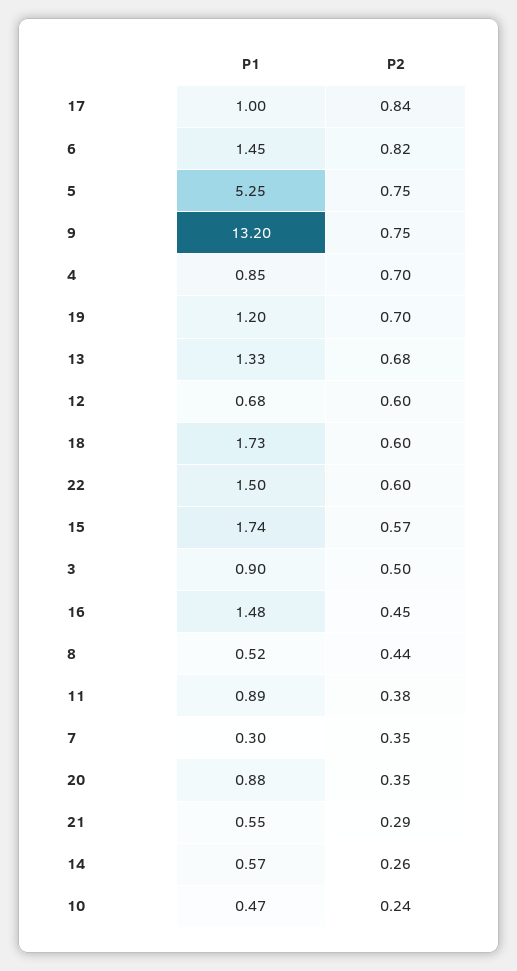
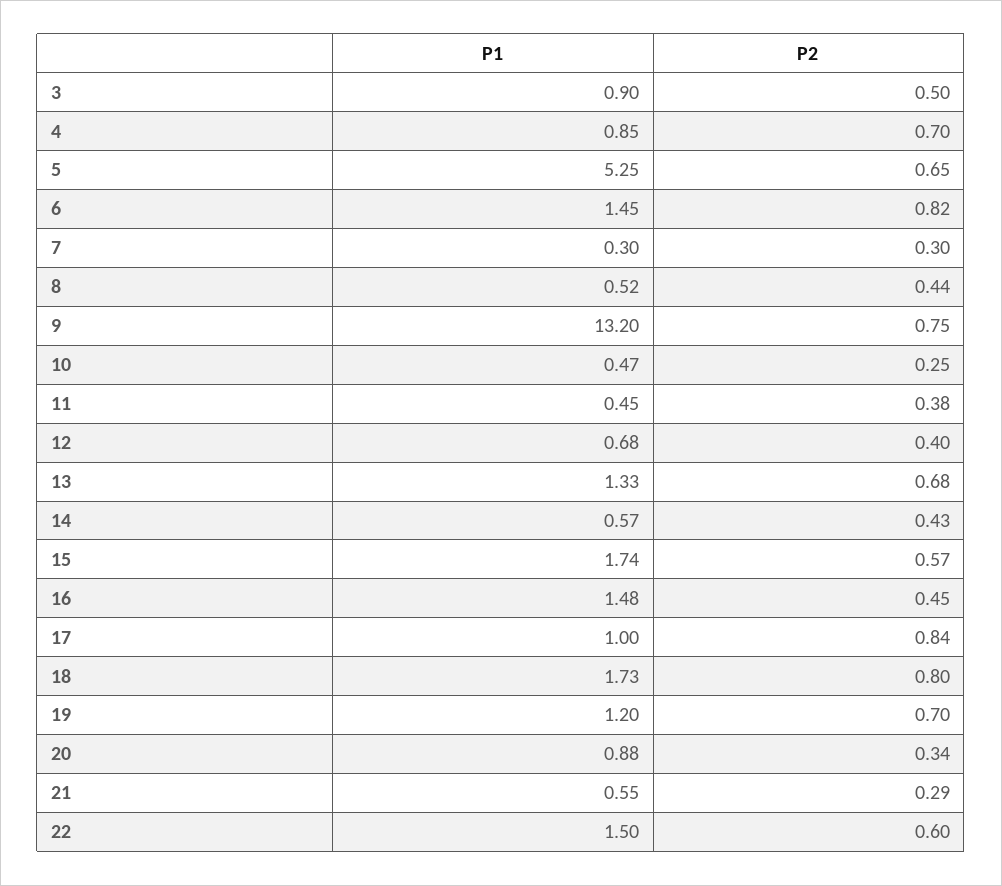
P2, 5: 0.75 -> 0.65
P2, 12: 0.6 -> 0.4
P2, 18: 0.6 -> 0.8
P1, 11: 0.89 -> 0.45
P2, 7: 0.35 -> 0.3
P2, 20: 0.35 -> 0.34
P2, 14: 0.26 -> 0.43
P2, 10: 0.24 -> 0.25

